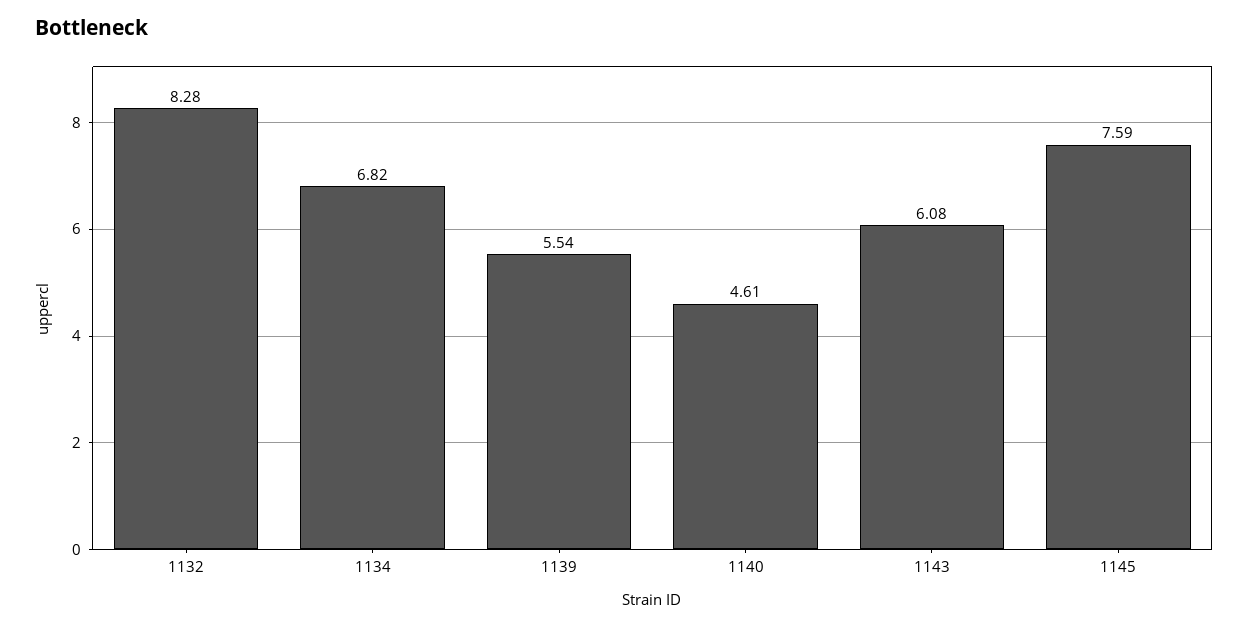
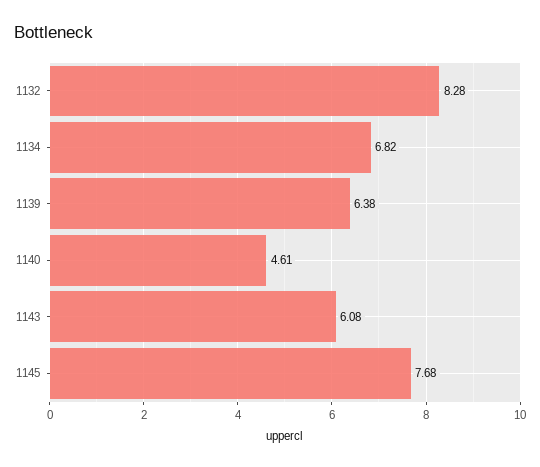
1139: 5.54 -> 6.38
1145: 7.59 -> 7.68

